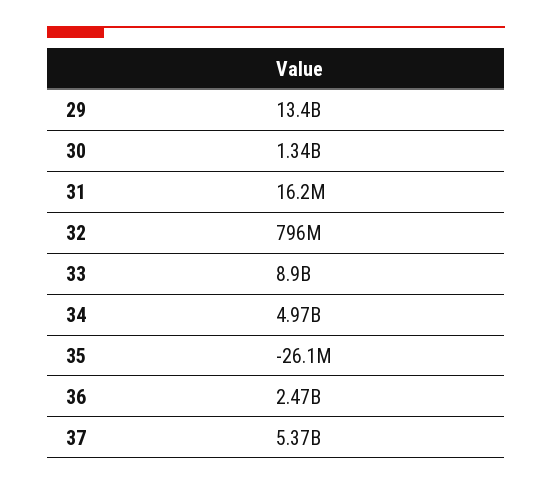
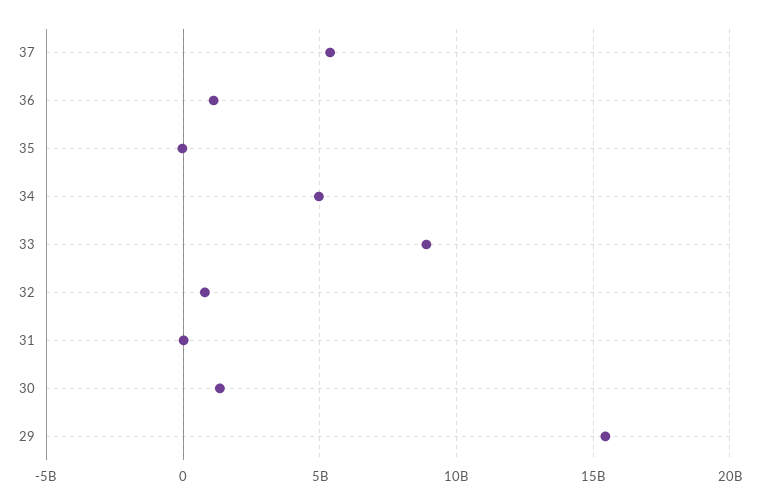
29: 13400000000 -> 15500000000
36: 2470000000 -> 1000000000

